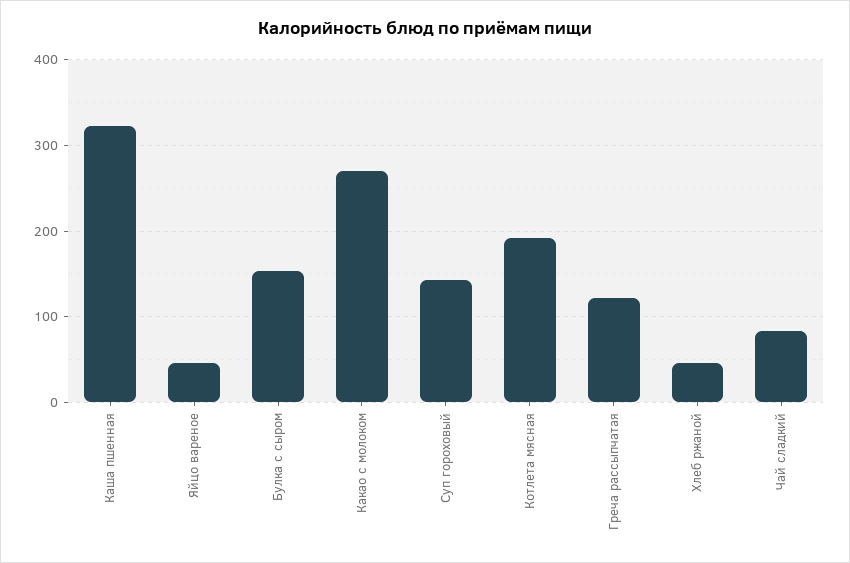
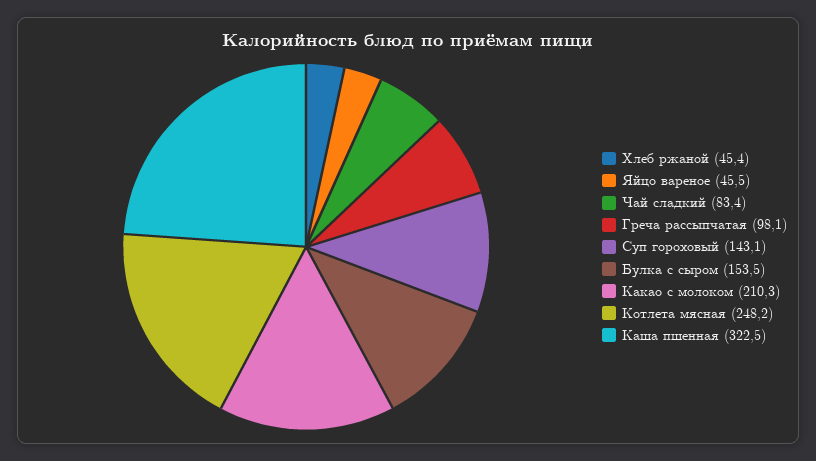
Какао с молоком: 270 -> 210.3
Котлета мясная: 190 -> 248.2
Греча рассыпчатая: 120 -> 98.1

